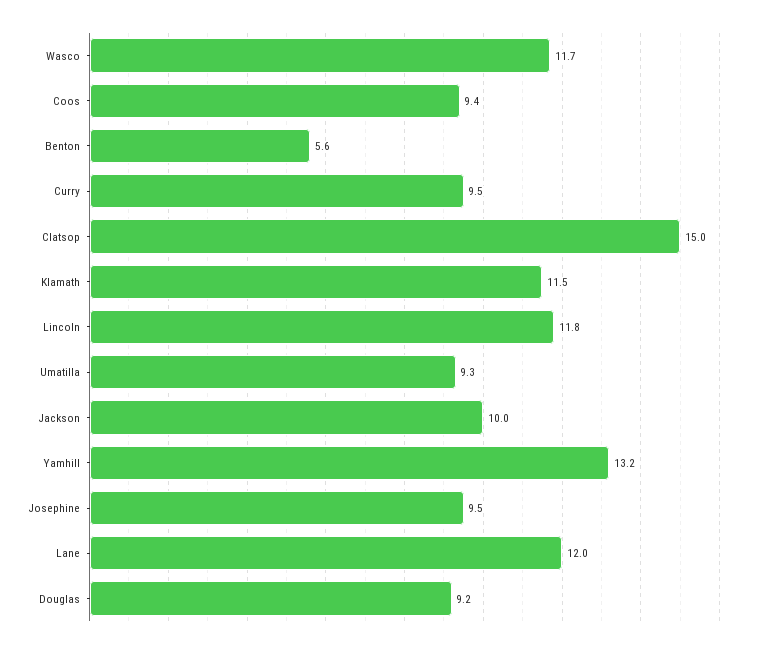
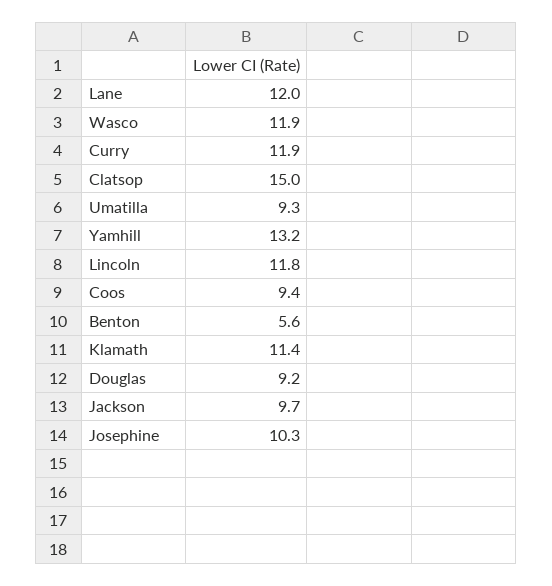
Wasco: 11.7 -> 11.9
Curry: 9.5 -> 11.9
Klamath: 11.5 -> 11.4
Jackson: 10 -> 9.7
Josephine: 9.5 -> 10.3

